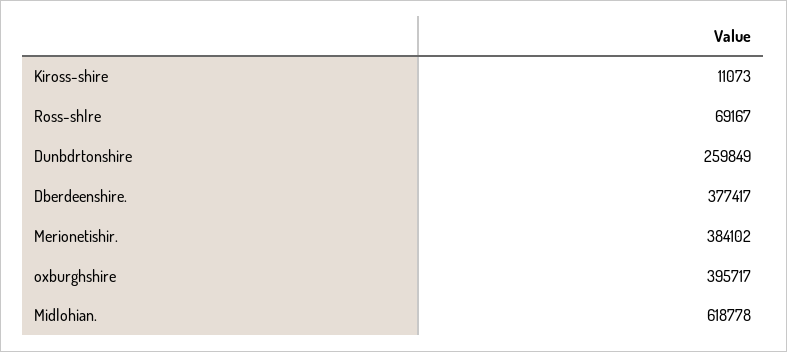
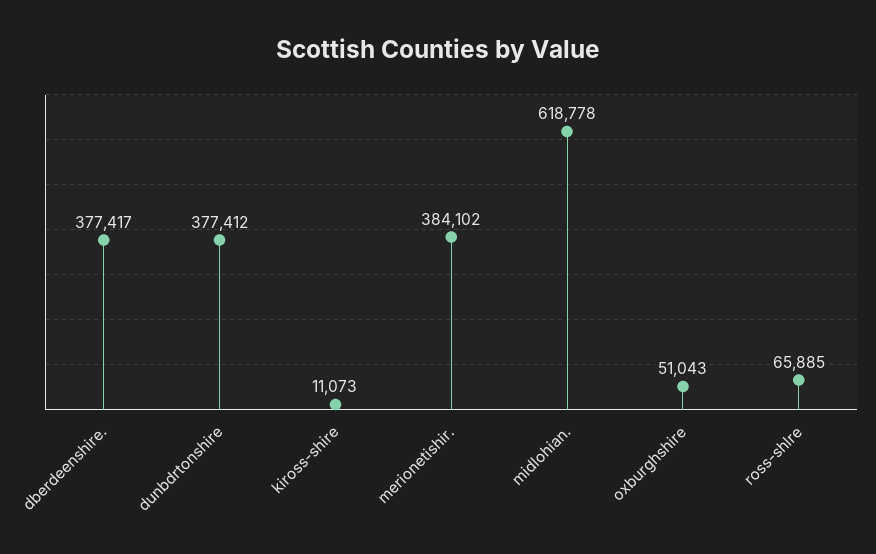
Ross-shlre: 69167 -> 65885
Dunbdrtonshire: 259849 -> 377412
oxburghshire: 395717 -> 51043

